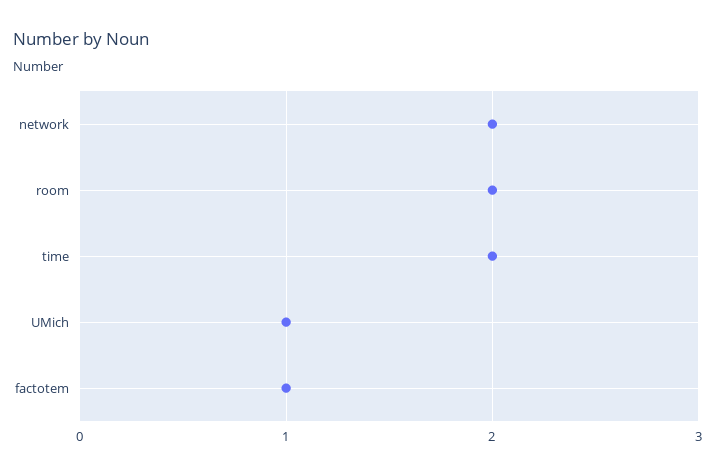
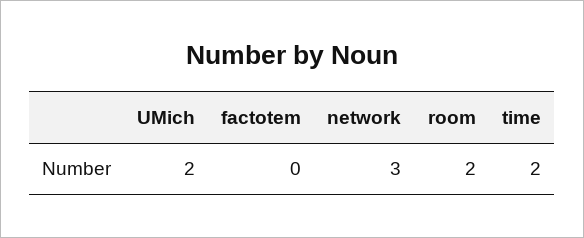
network: 2 -> 3
UMich: 1 -> 2
factotem: 1 -> 0

